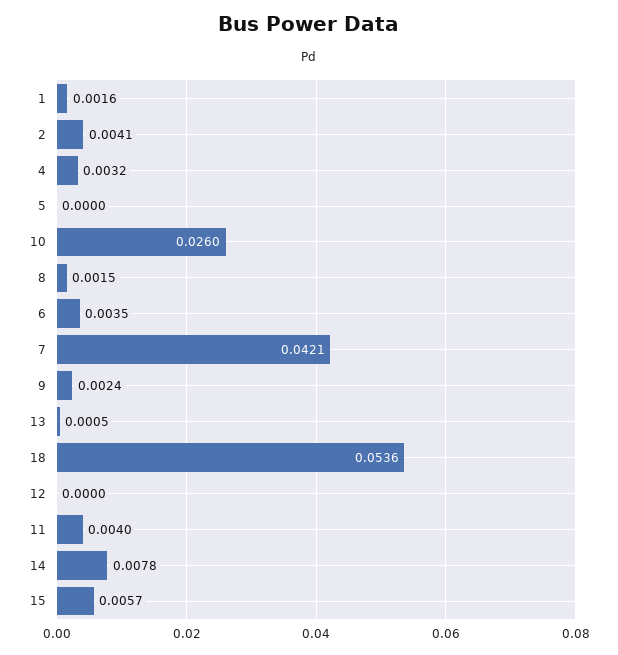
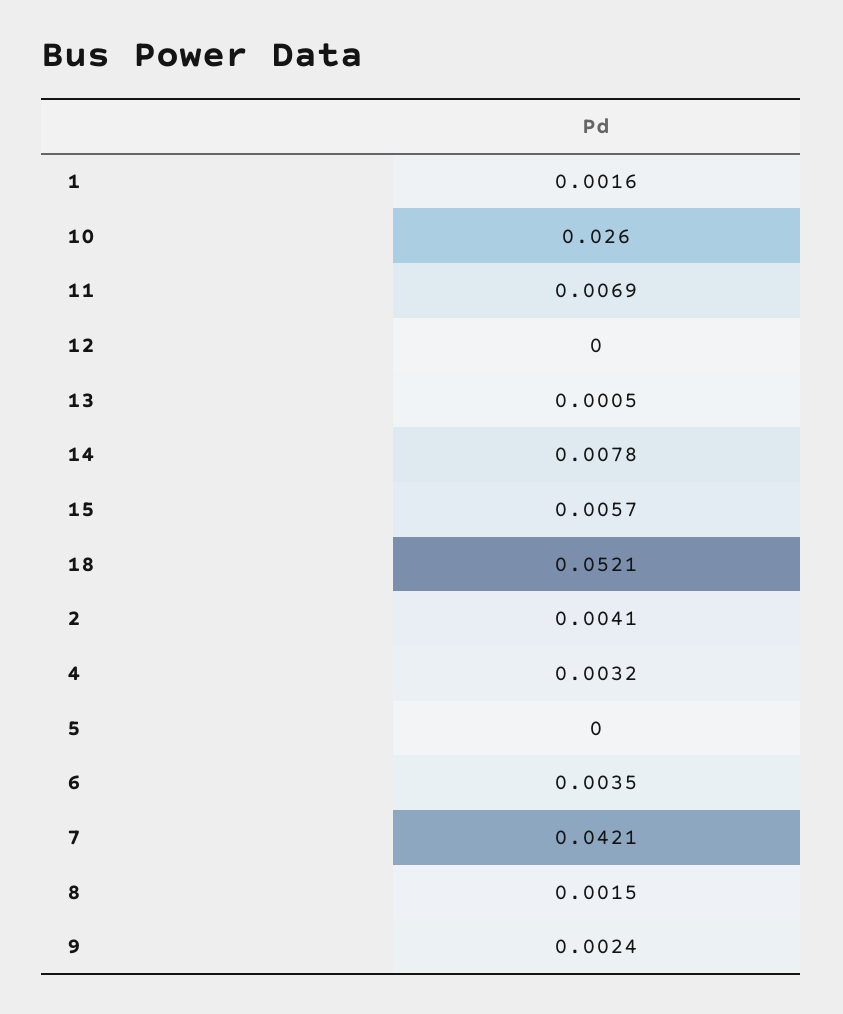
18: 0.0536 -> 0.0521
11: 0.004 -> 0.0069

